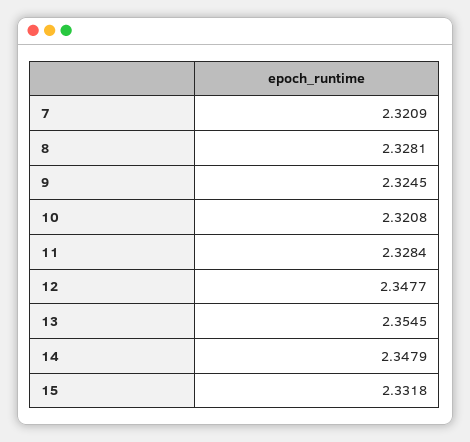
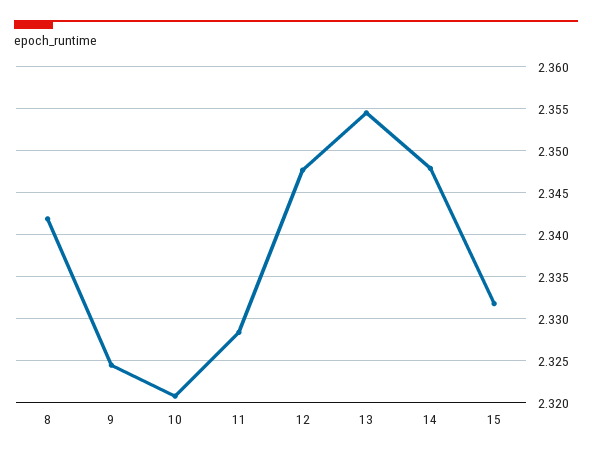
7: 2.3209 -> none
8: 2.3281 -> 2.342

